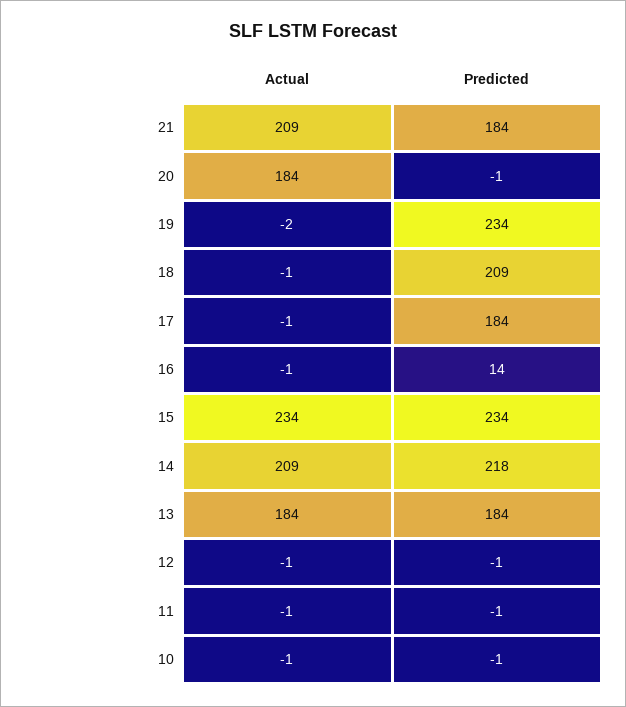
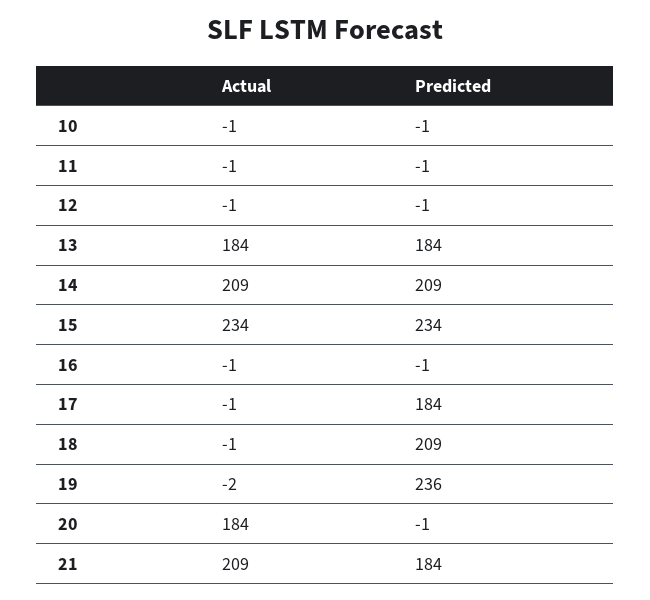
Predicted, 19: 234 -> 236
Predicted, 16: 14 -> -1
Predicted, 14: 218 -> 209

